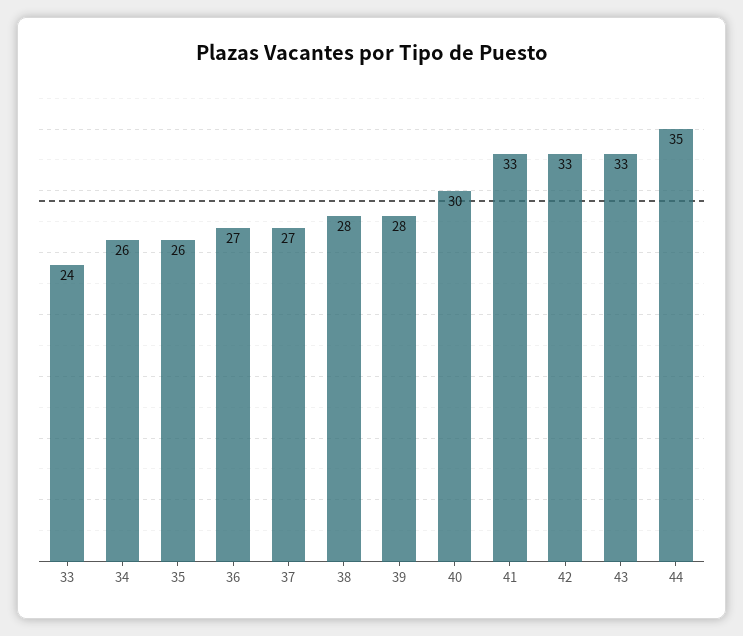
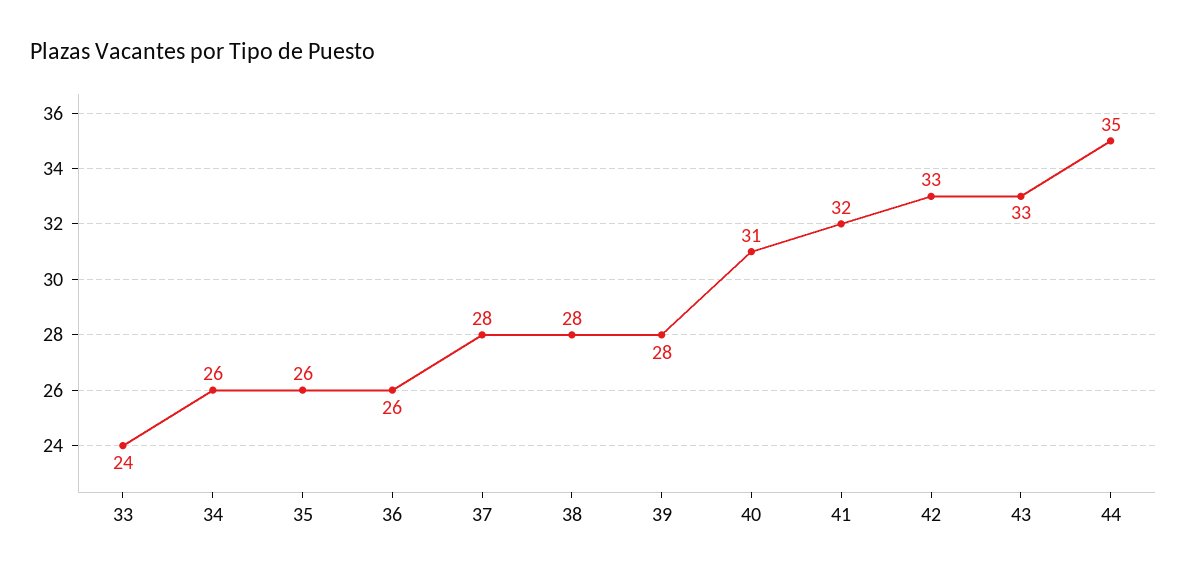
36: 27 -> 26
37: 27 -> 28
40: 30 -> 31
41: 33 -> 32

